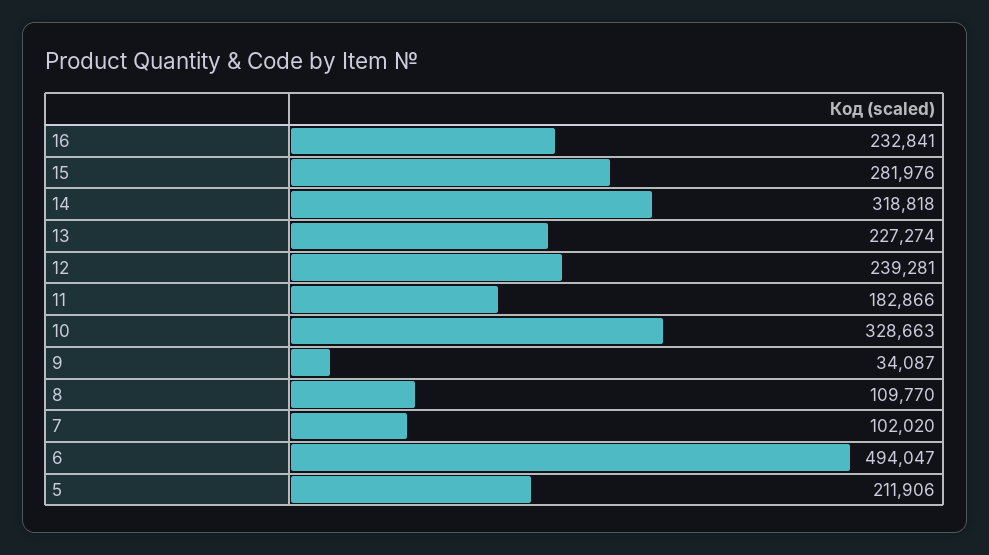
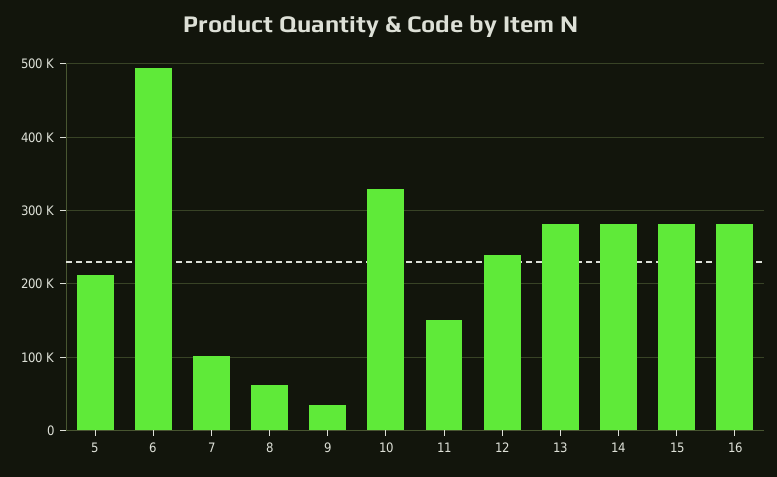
16: 232841 -> 280000
14: 318818 -> 280000
13: 227274 -> 280000
11: 182866 -> 150000
8: 109770 -> 60000

